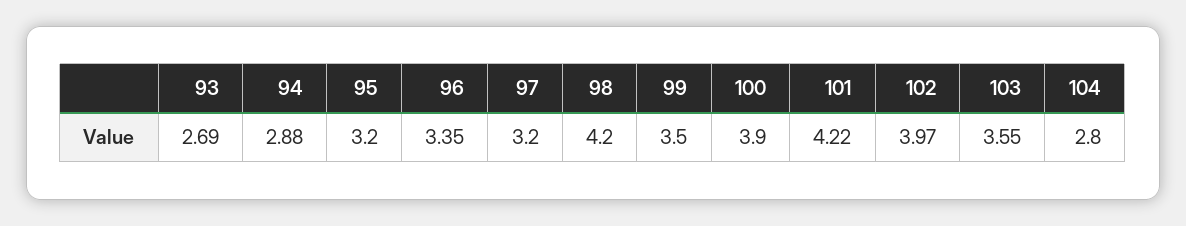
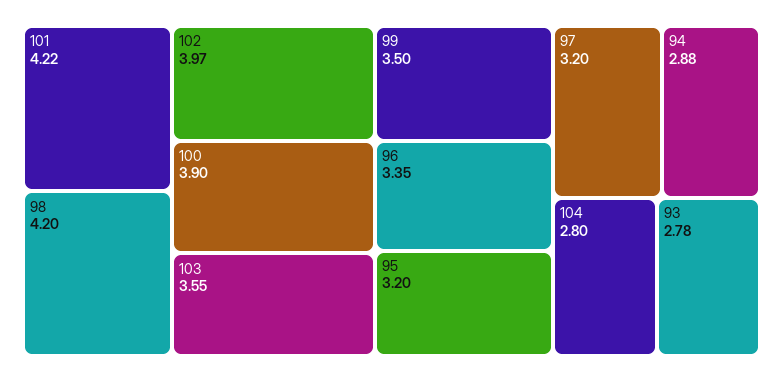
93: 2.69 -> 2.78

